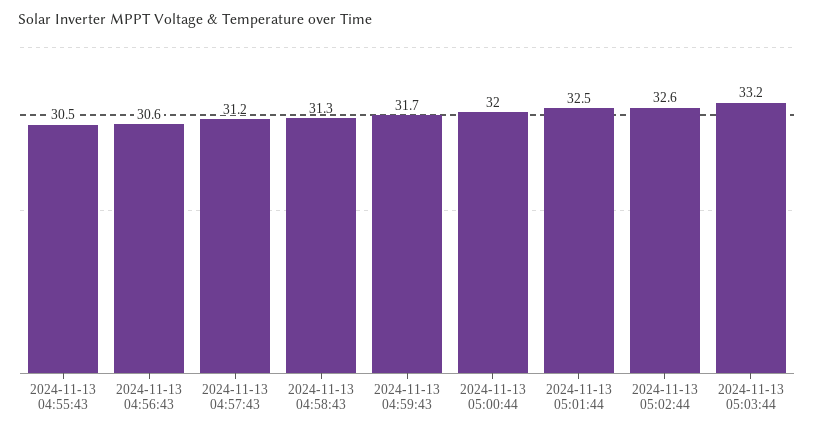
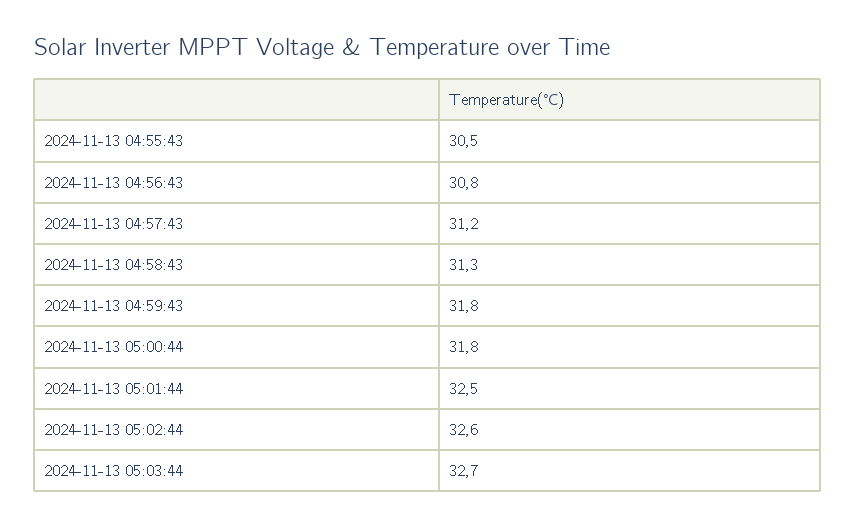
2024-11-13 04:56:43: 30.6 -> 30.8
2024-11-13 04:59:43: 31.7 -> 31.8
2024-11-13 05:00:44: 32 -> 31.8
2024-11-13 05:03:44: 33.2 -> 32.7

